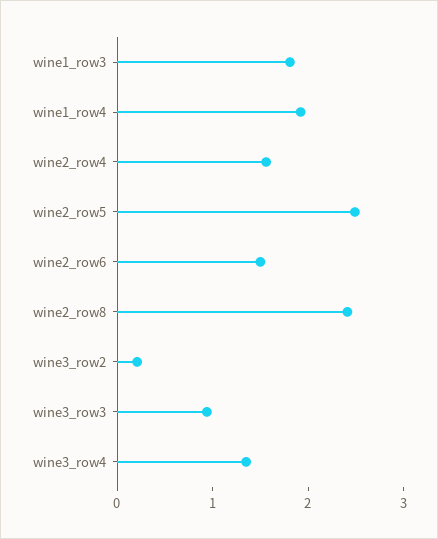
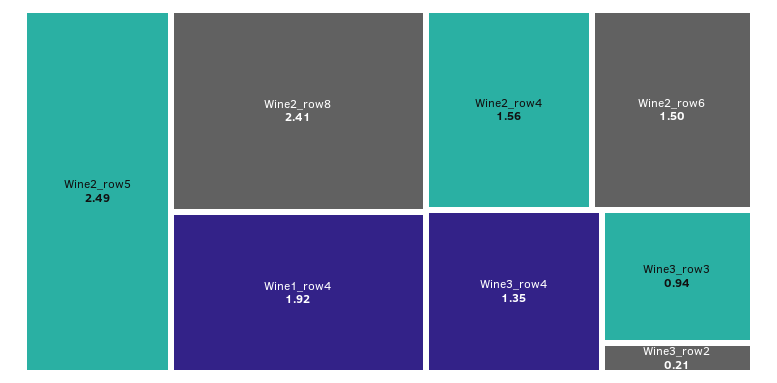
wine1_row3: 1.8 -> none

